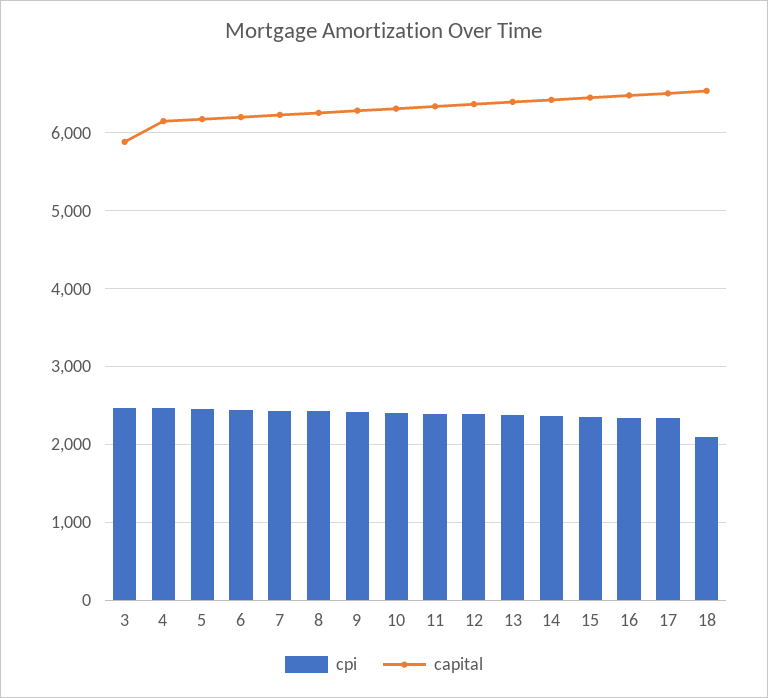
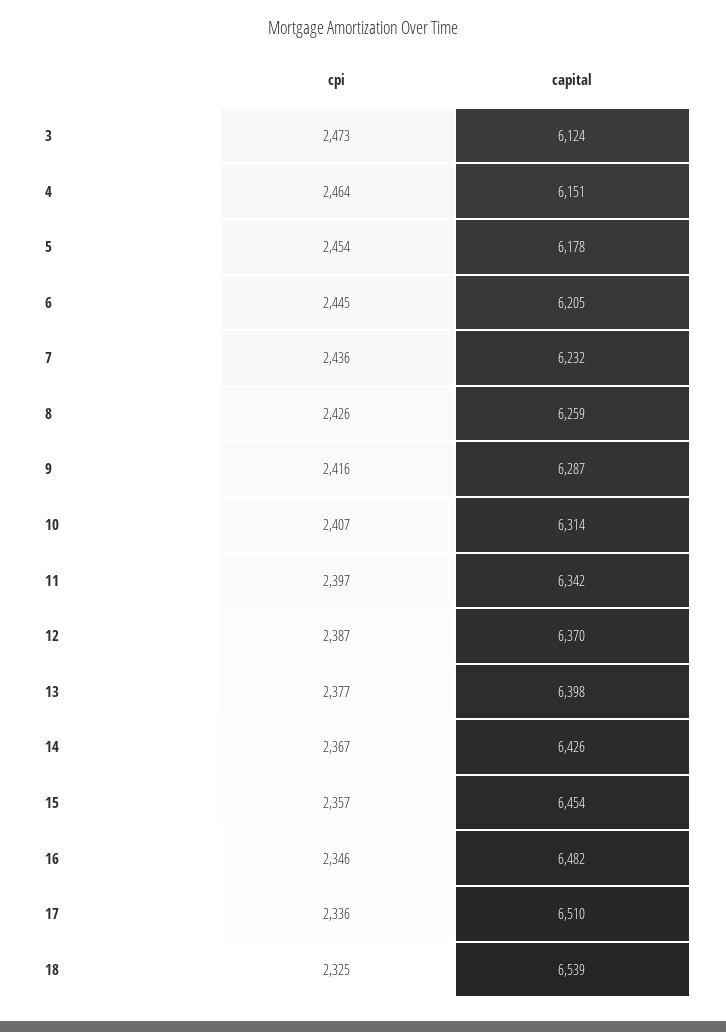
capital, 3: 5900 -> 6124
cpi, 18: 2100 -> 2325

